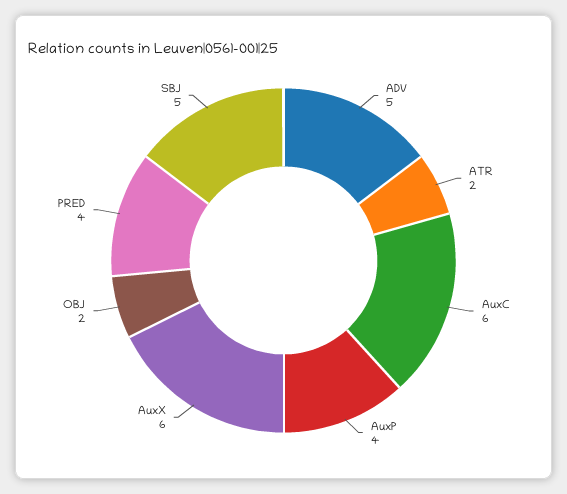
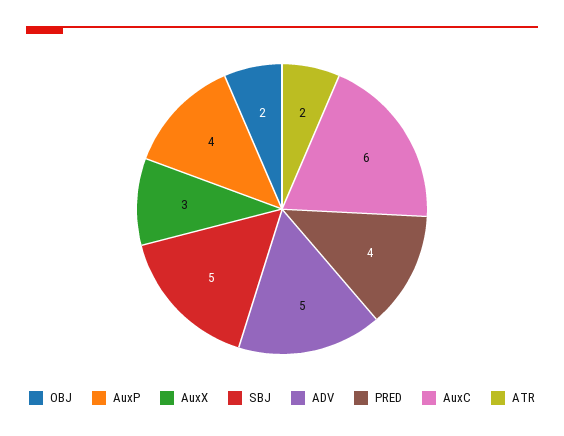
AuxX: 6 -> 3

